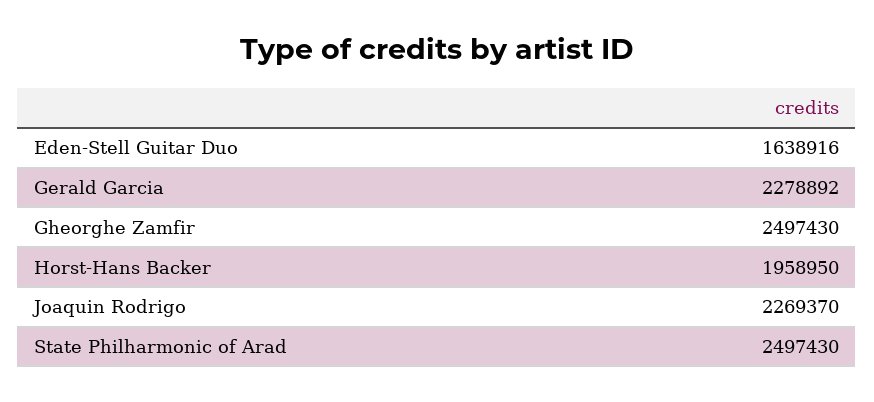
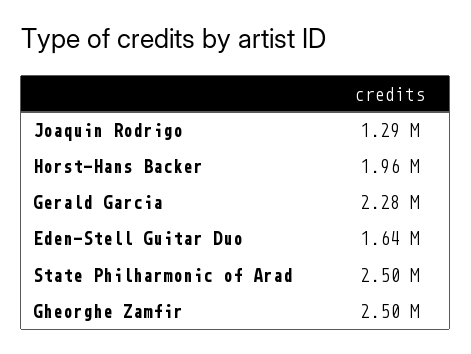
Joaquin Rodrigo: 2269370 -> 1290000

